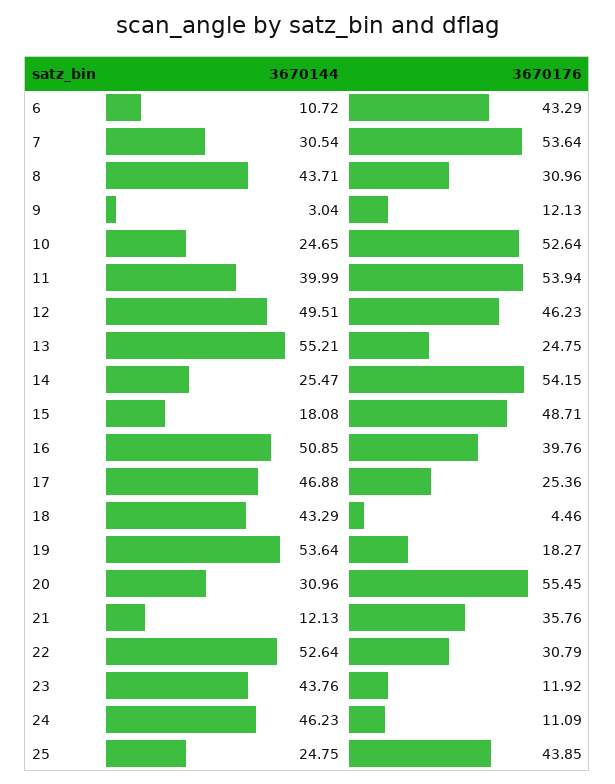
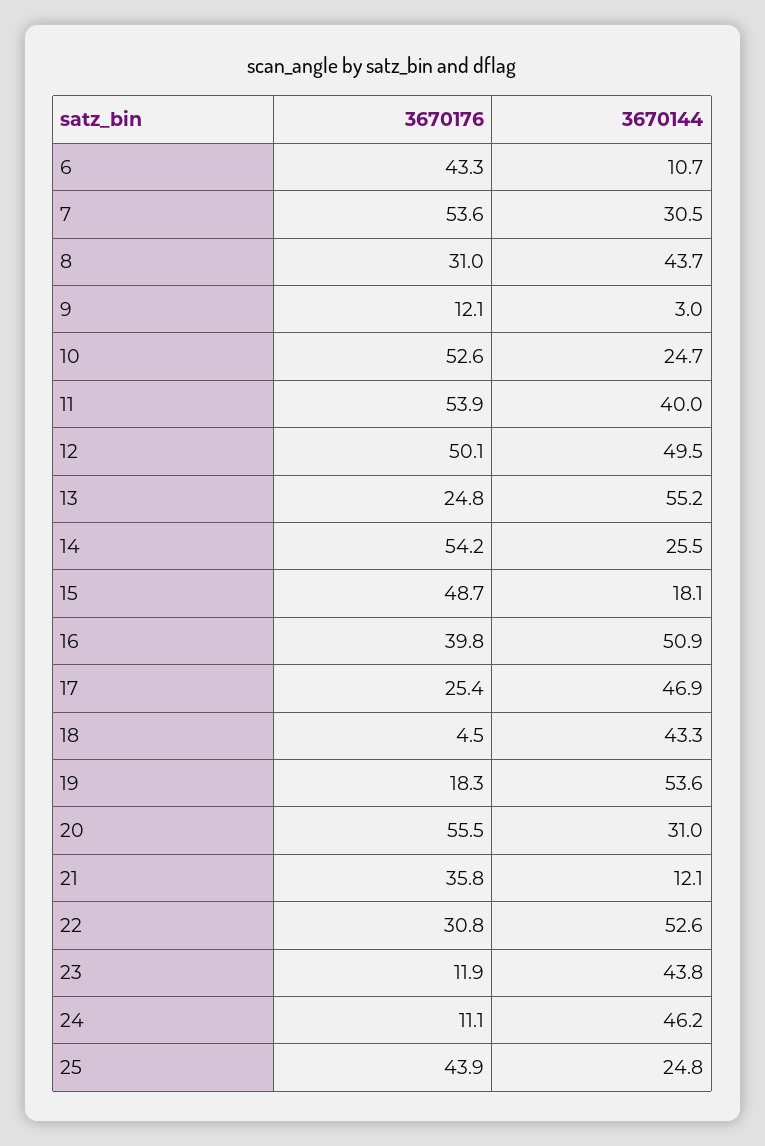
3670176, 12: 46.23 -> 50.1

